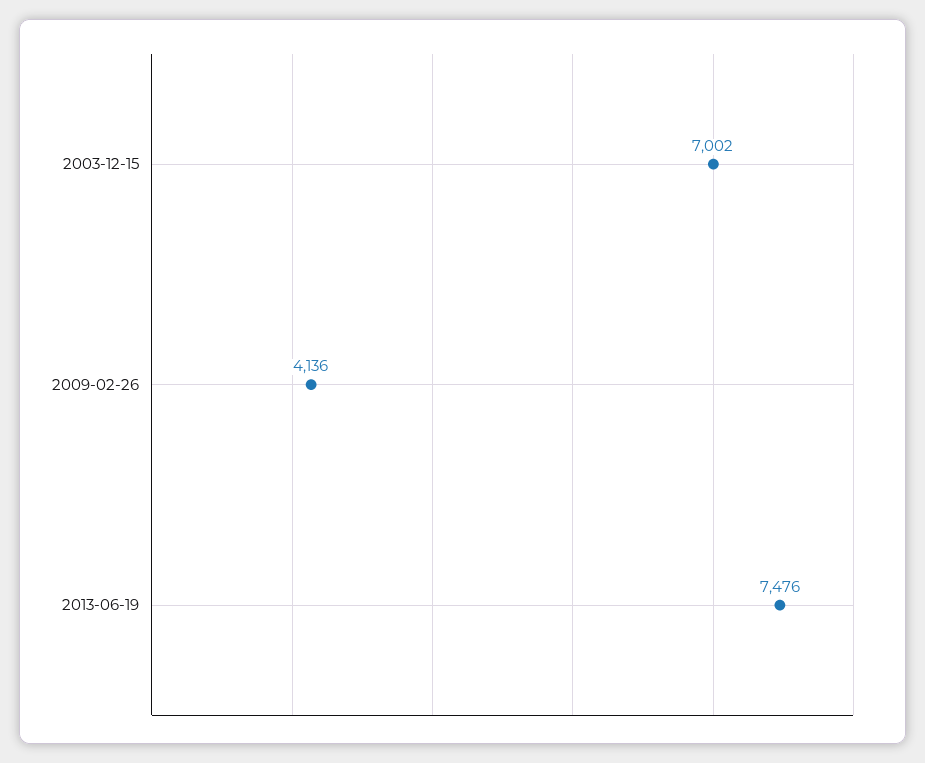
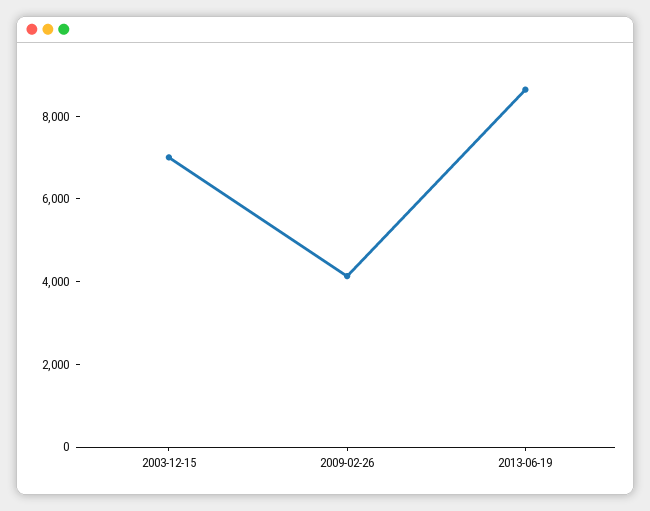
2013-06-19: 7476 -> 8500

